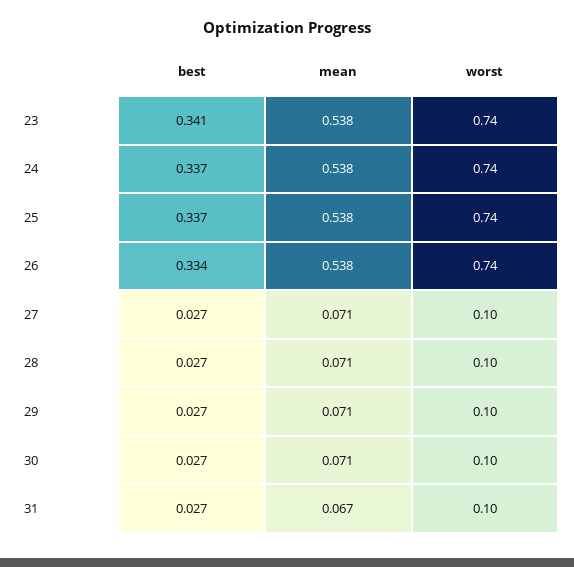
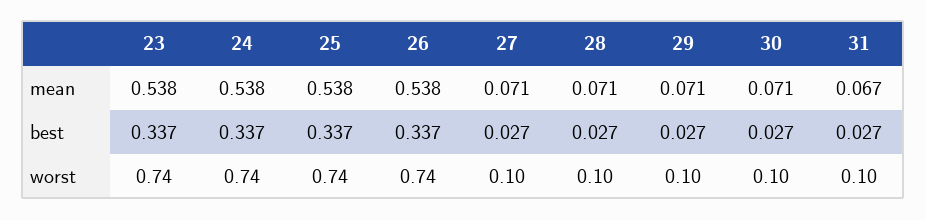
best, 23: 0.341 -> 0.337
best, 26: 0.334 -> 0.337

